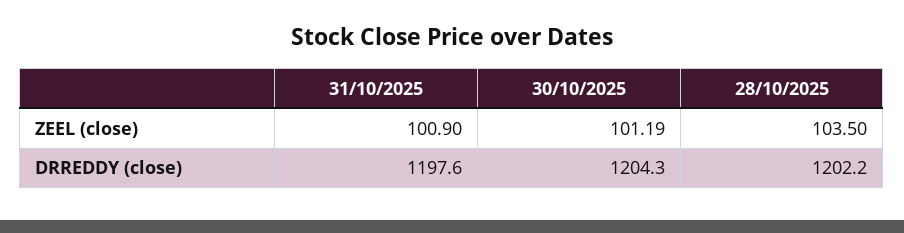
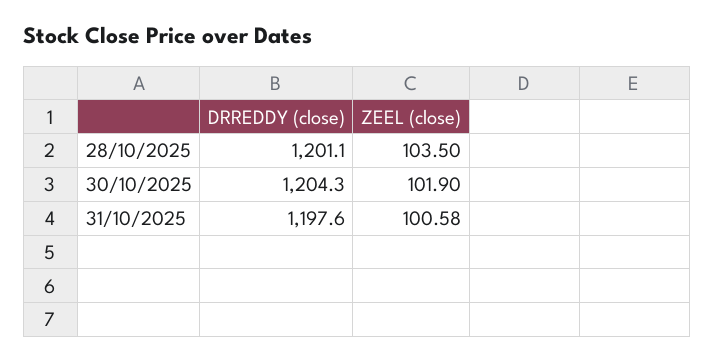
31/10/2025, ZEEL (close): 100.9 -> 100.58
30/10/2025, ZEEL (close): 101.19 -> 101.9
28/10/2025, DRREDDY (close): 1202.2 -> 1201.1

